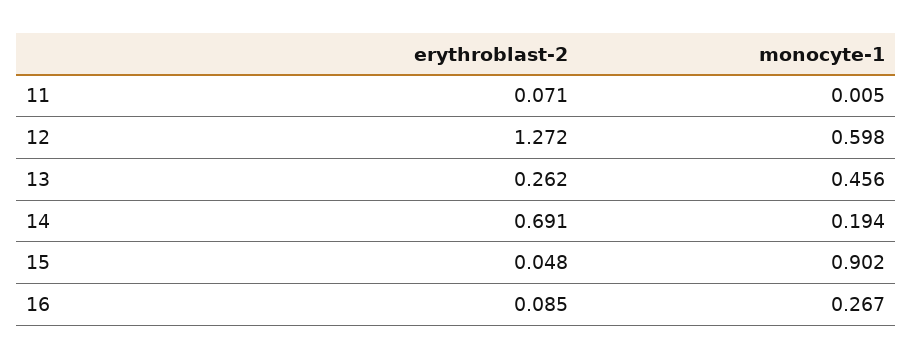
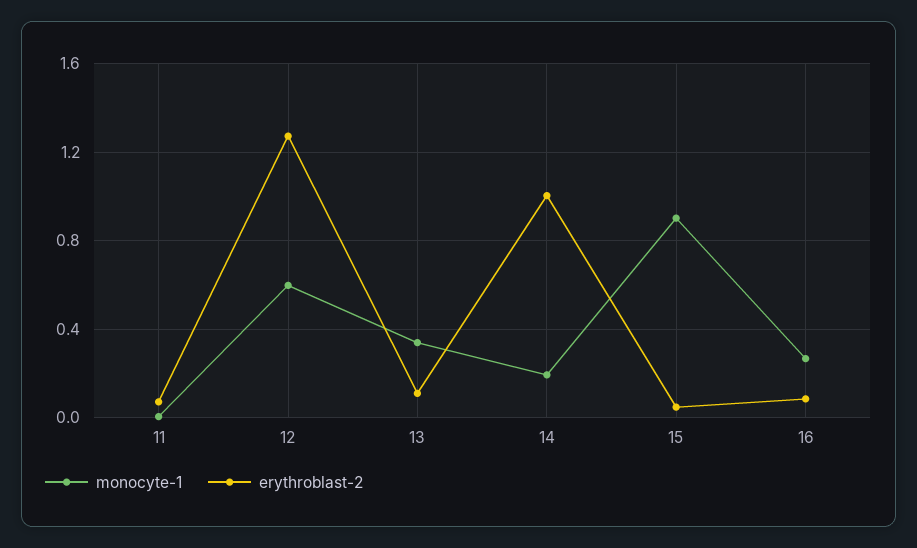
erythroblast-2, 13: 0.262 -> 0.1
monocyte-1, 13: 0.456 -> 0.35
erythroblast-2, 14: 0.691 -> 1

